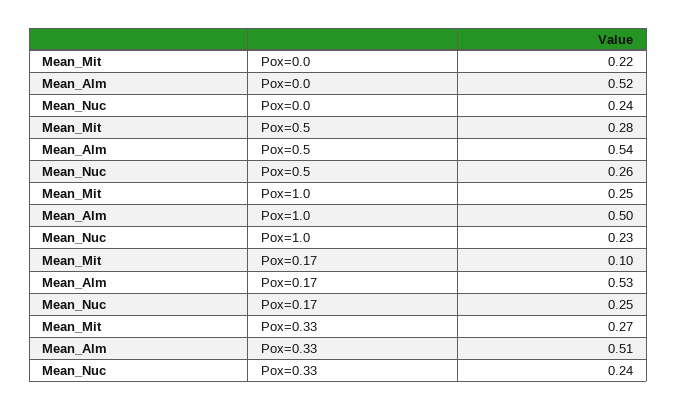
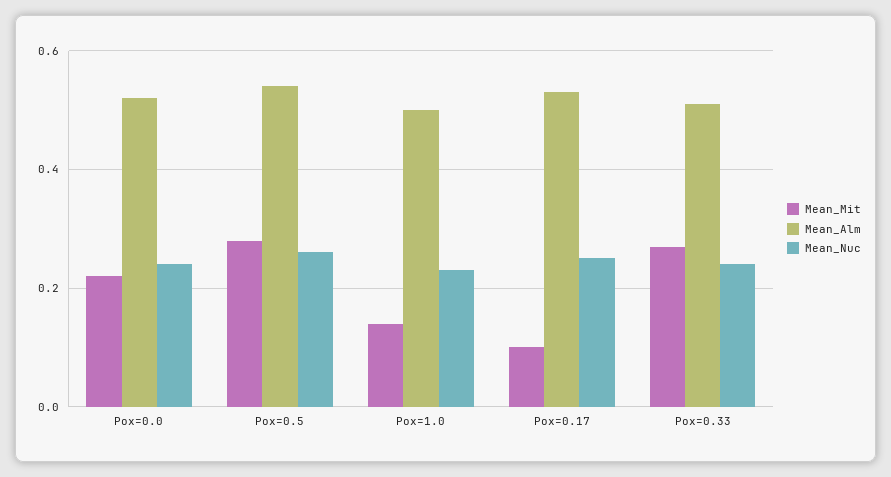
Mean_Mit, Pox=1.0: 0.25 -> 0.15

